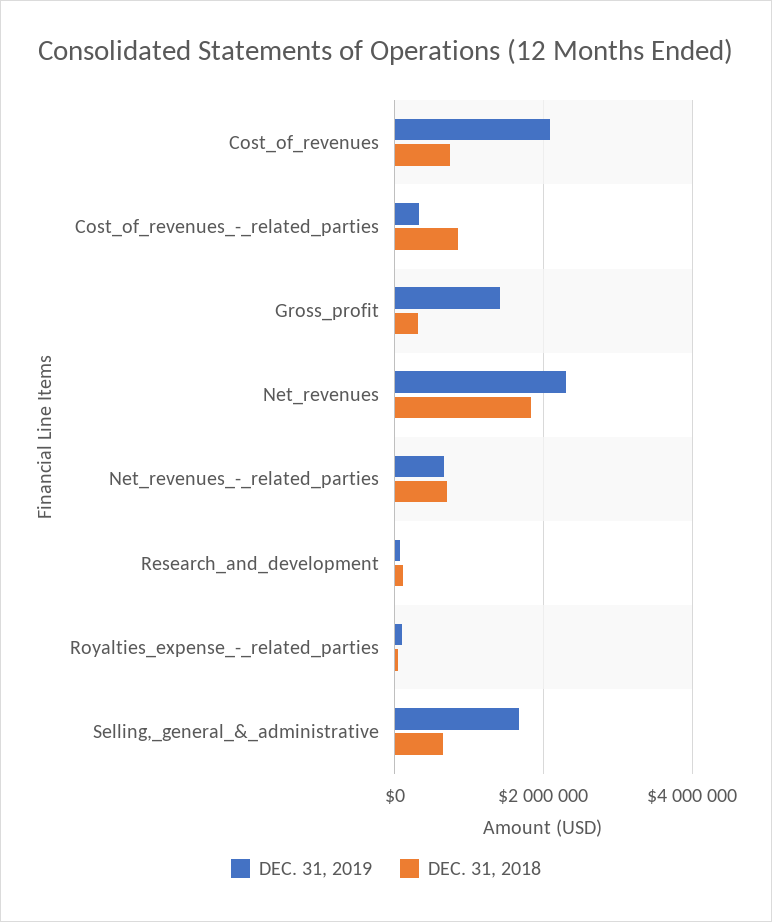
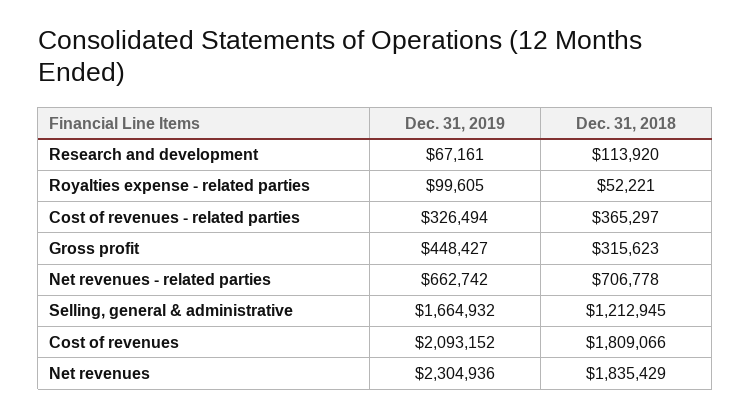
DEC. 31, 2018, Cost_of_revenues: 800000 -> 1809066
DEC. 31, 2018, Cost_of_revenues_-_related_parties: 800000 -> 365297
DEC. 31, 2019, Gross_profit: 1400000 -> 448427
DEC. 31, 2018, Selling,_general_&_administrative: 600000 -> 1212945

